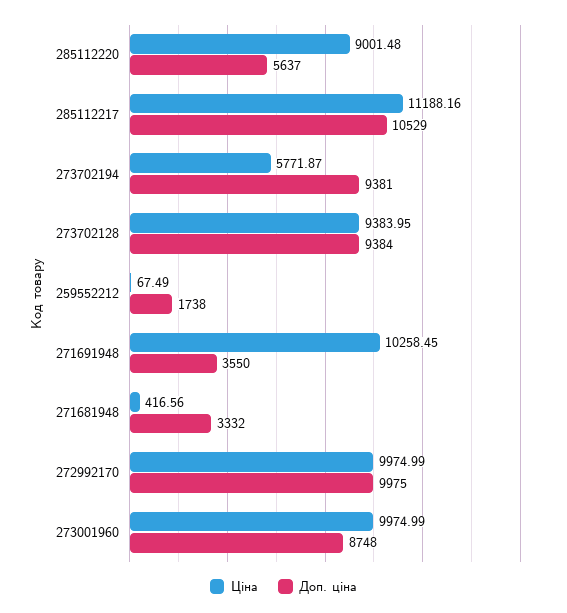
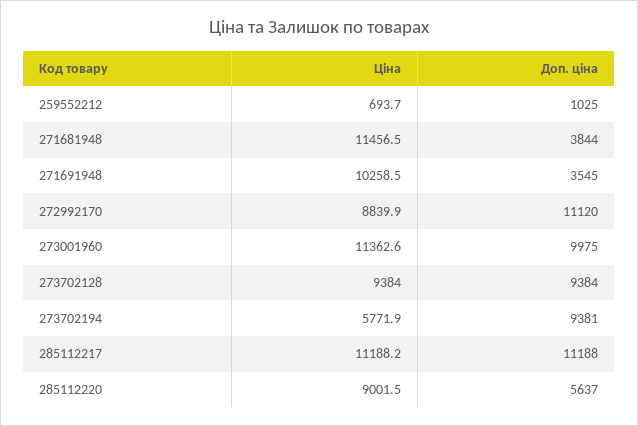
Доп. ціна, 285112217: 10529 -> 11188
Ціна, 259552212: 67.49 -> 693.7
Доп. ціна, 259552212: 1738 -> 1025
Доп. ціна, 271691948: 3550 -> 3545
Ціна, 271681948: 416.56 -> 11456.5
Доп. ціна, 271681948: 3332 -> 3844
Ціна, 272992170: 9974.99 -> 8839.9
Доп. ціна, 272992170: 9975 -> 11120
Ціна, 273001960: 9974.99 -> 11362.6
Доп. ціна, 273001960: 8748 -> 9975

